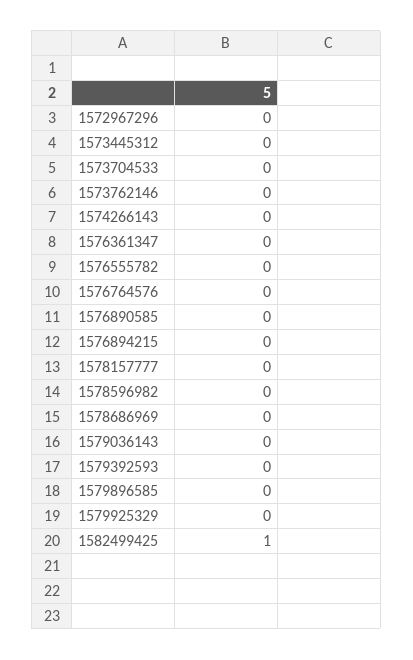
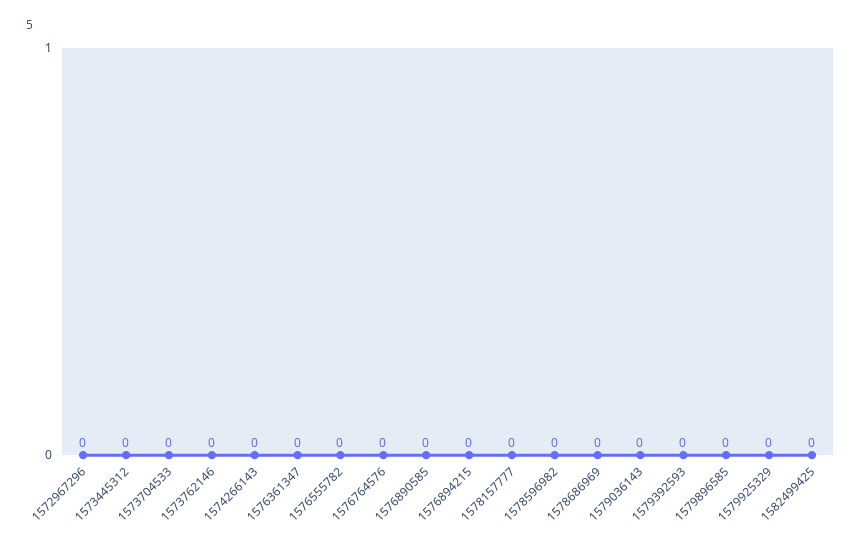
1582499425: 1 -> 0

